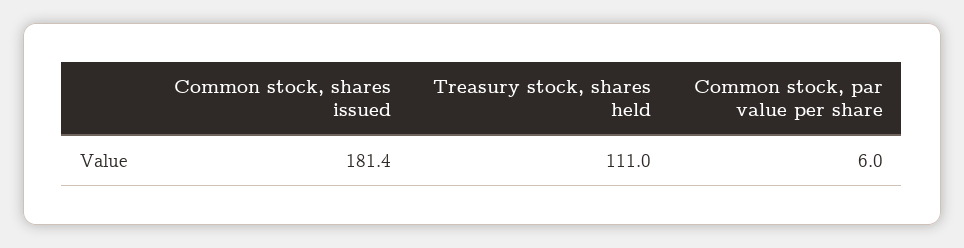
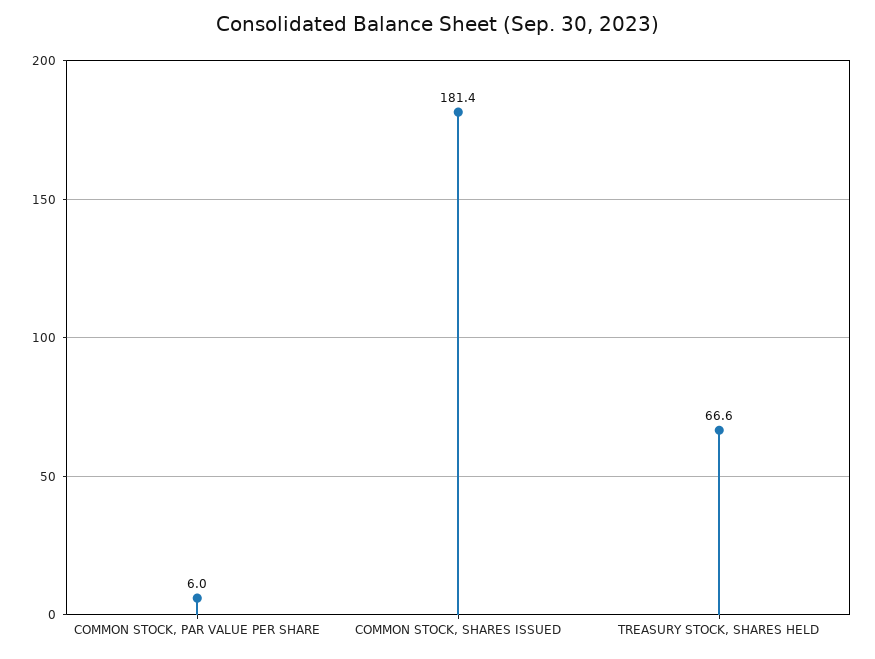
Treasury stock, shares held: 111 -> 66.6

